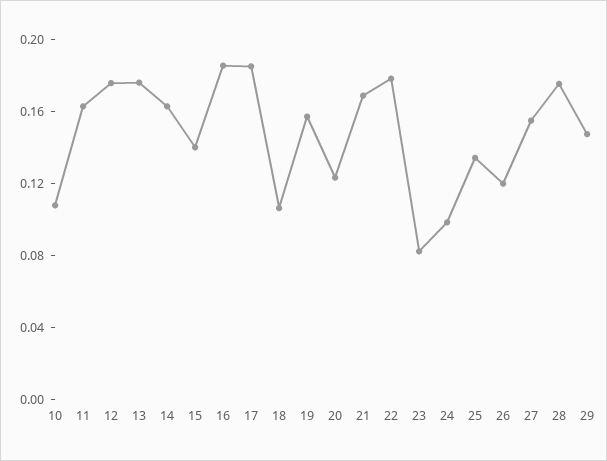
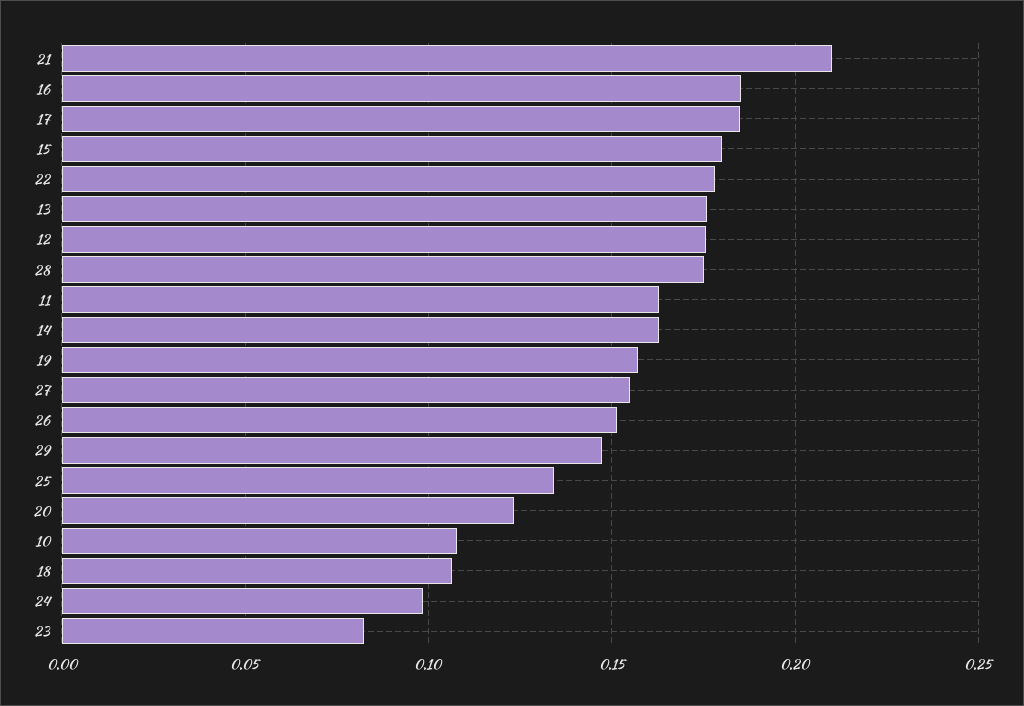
15: 0.14 -> 0.18
21: 0.17 -> 0.21
26: 0.12 -> 0.15

